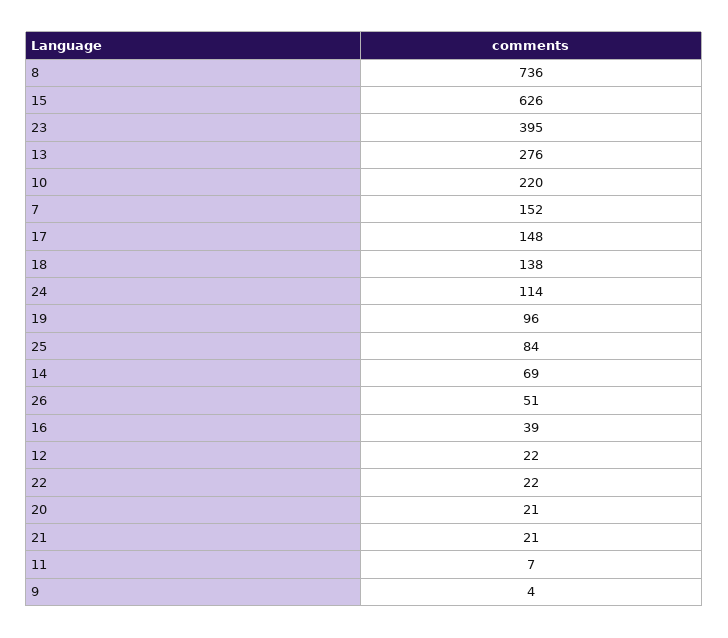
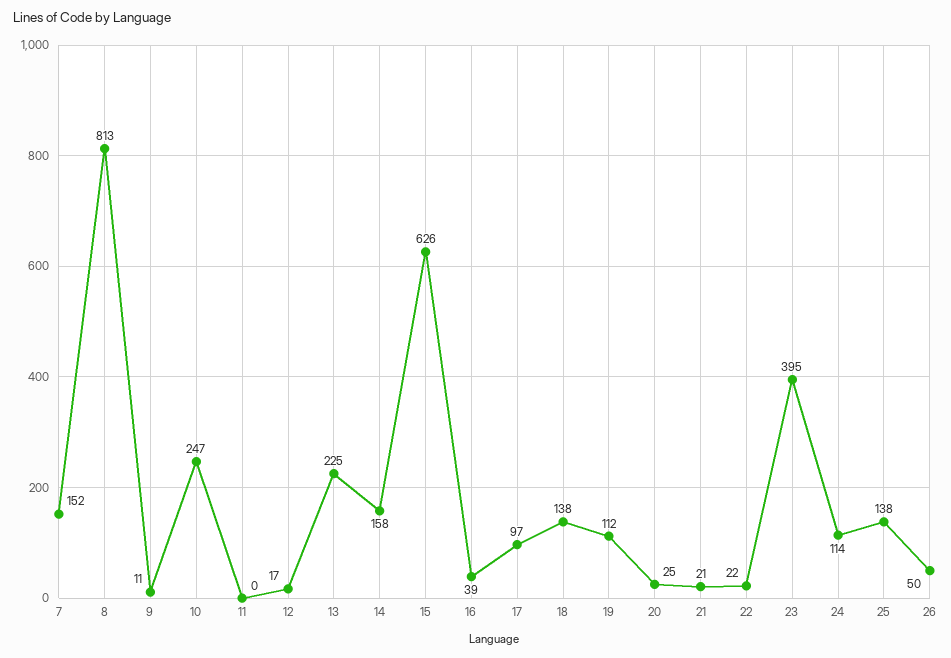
8: 736 -> 813
13: 276 -> 225
10: 220 -> 247
17: 148 -> 97
19: 96 -> 112
25: 84 -> 138
14: 69 -> 158
26: 51 -> 50
12: 22 -> 17
20: 21 -> 25
11: 7 -> 0
9: 4 -> 11

